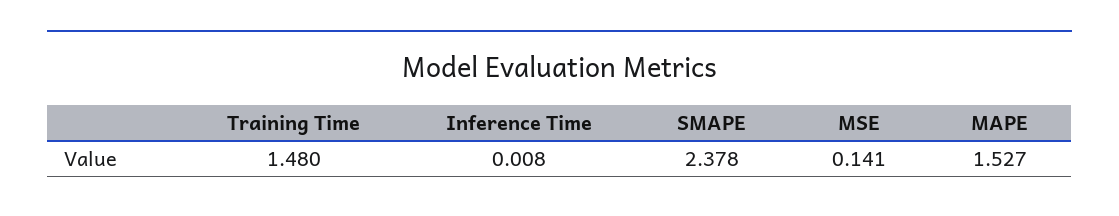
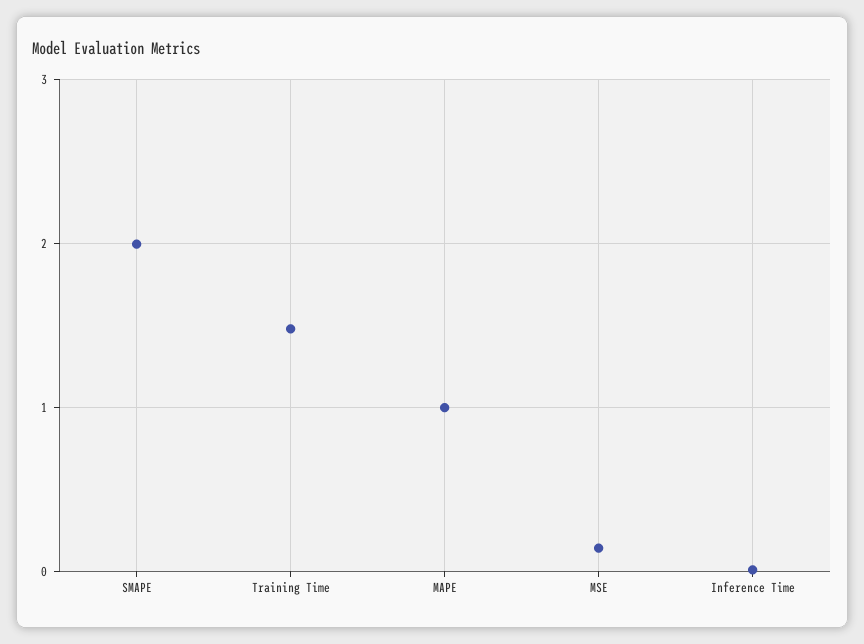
SMAPE: 2.378 -> 2
MAPE: 1.527 -> 1

